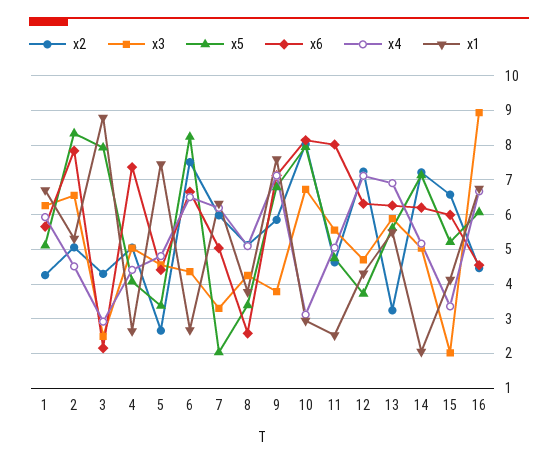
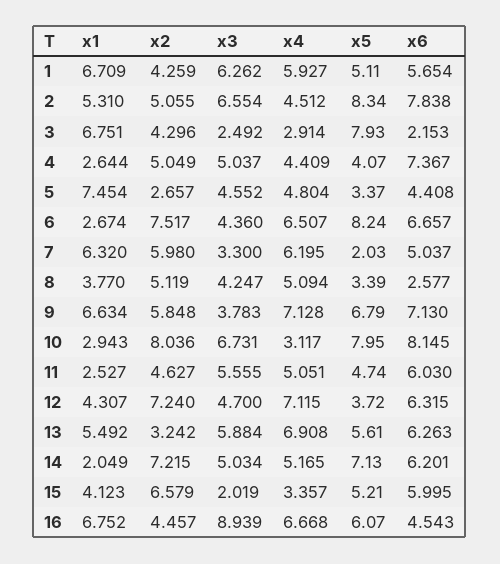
x1, 3: 8.8 -> 6.751
x1, 9: 7.6 -> 6.634
x6, 11: 8 -> 6.03

